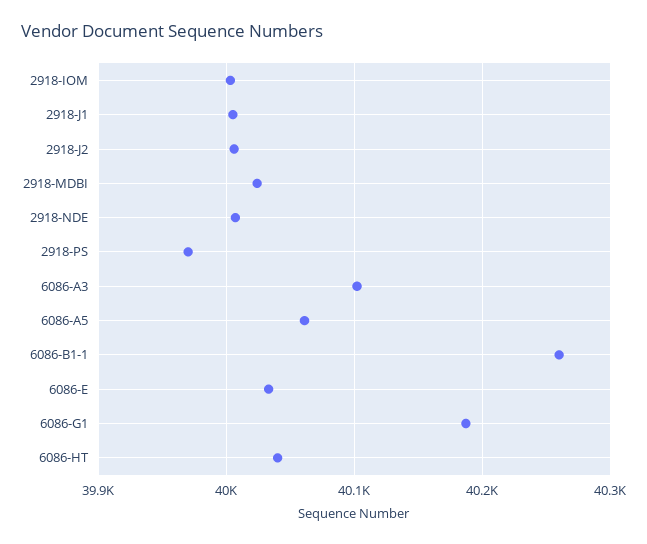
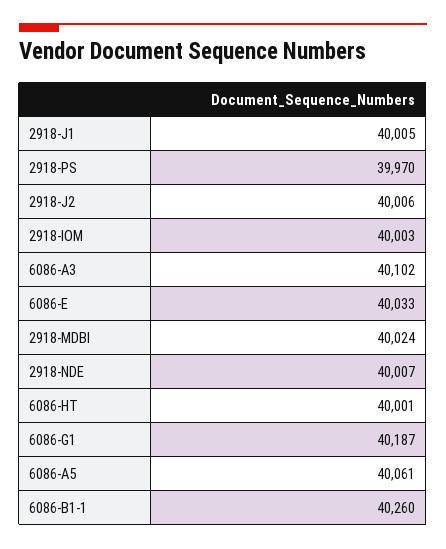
6086-HT: 40040 -> 40001

